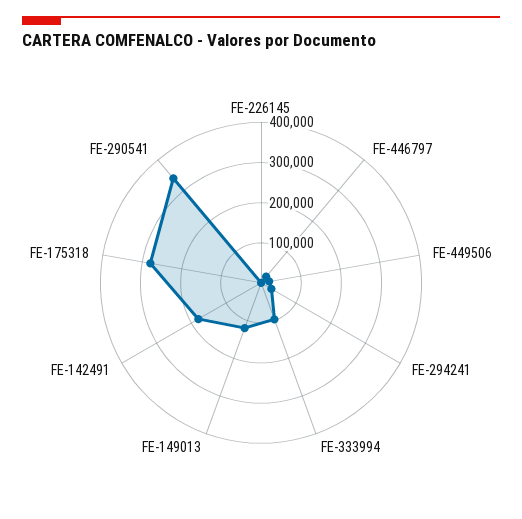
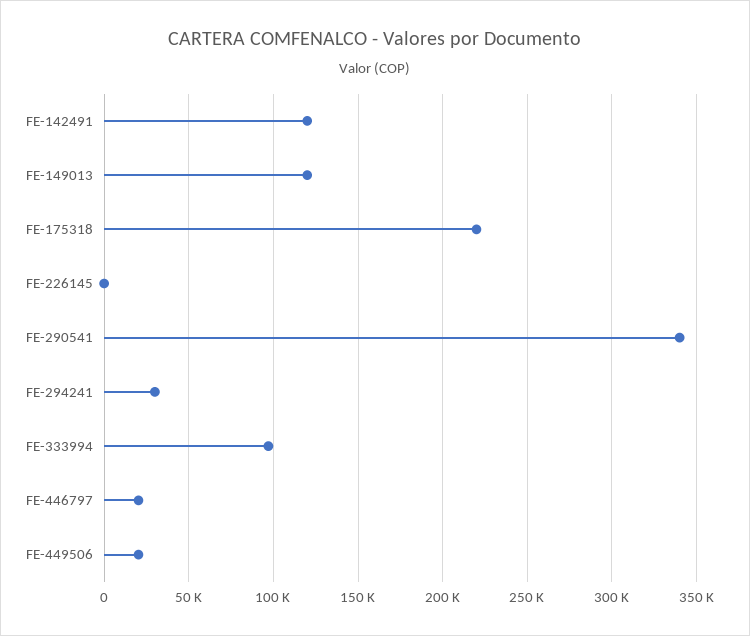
FE-142491: 180000 -> 120000
FE-175318: 280000 -> 220000

